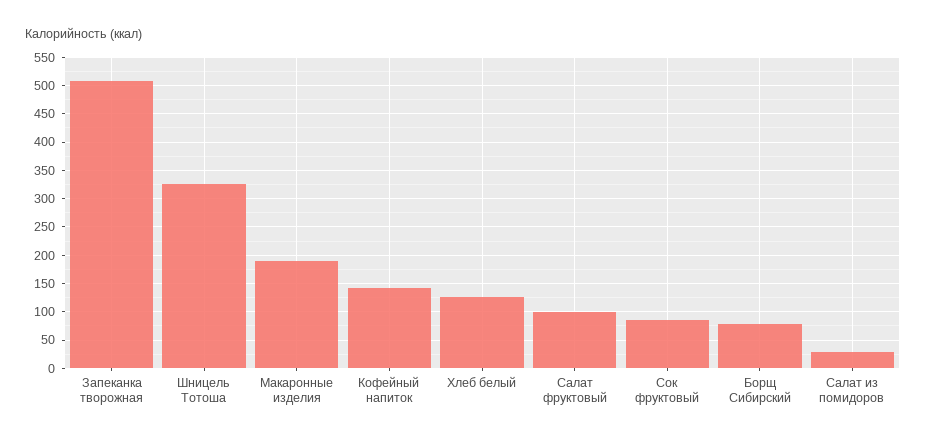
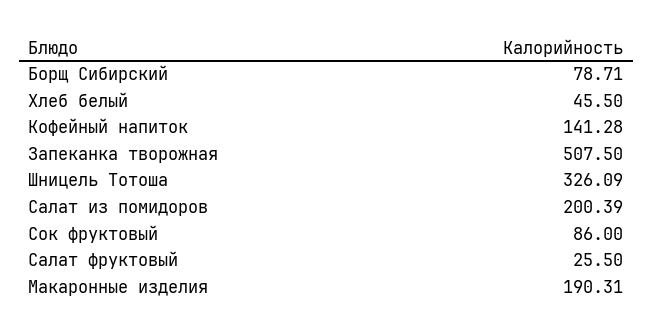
Хлеб белый: 125 -> 45.5
Салат фруктовый: 100 -> 25.5
Салат из помидоров: 25 -> 200.39

